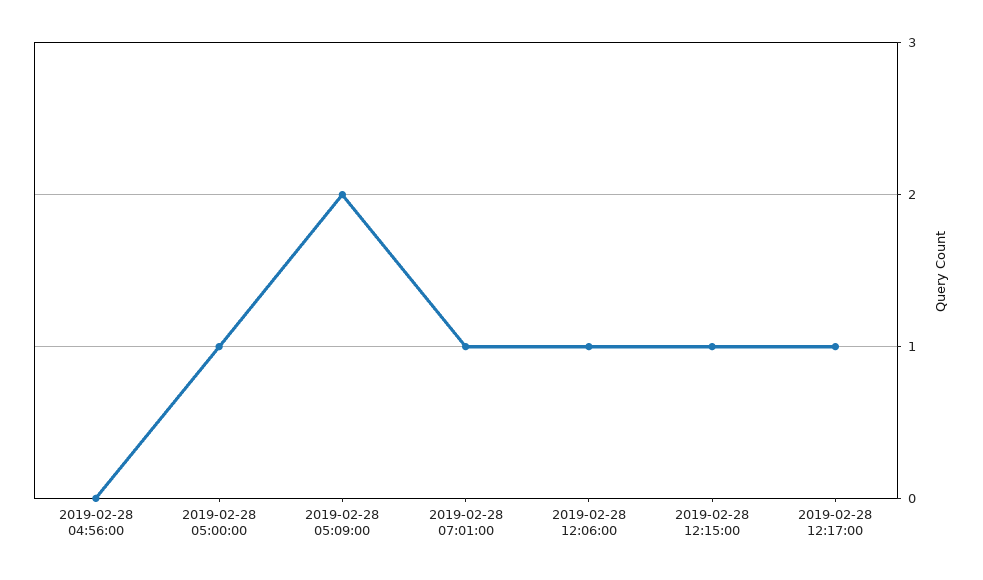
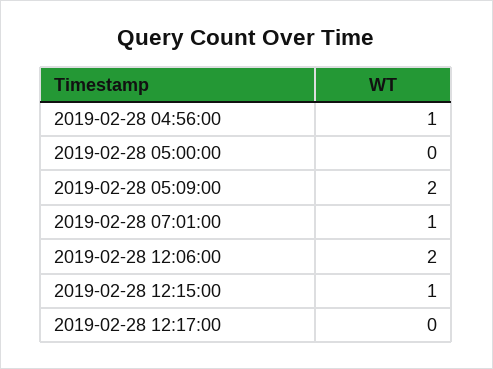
2019-02-28 04:56:00: 0 -> 1
2019-02-28 05:00:00: 1 -> 0
2019-02-28 12:06:00: 1 -> 2
2019-02-28 12:17:00: 1 -> 0

